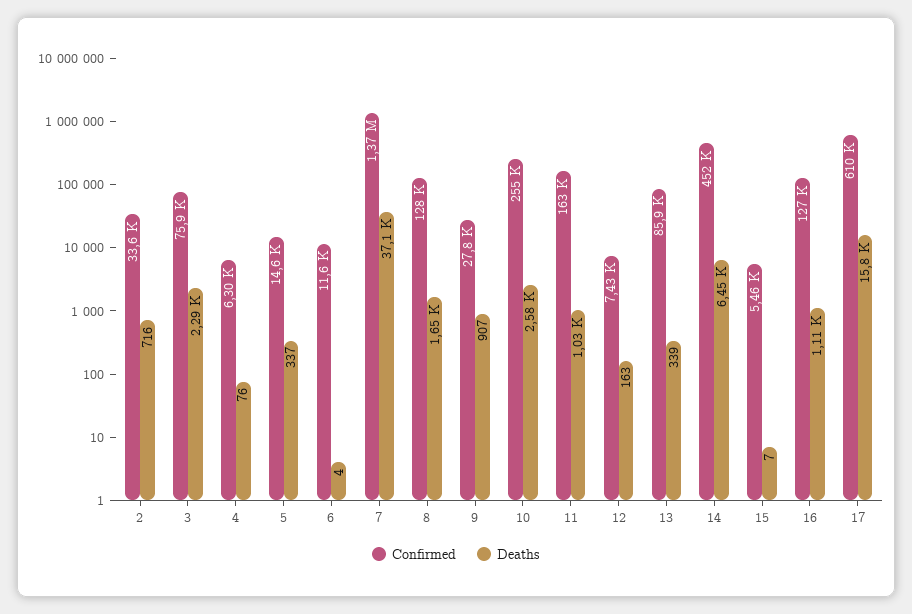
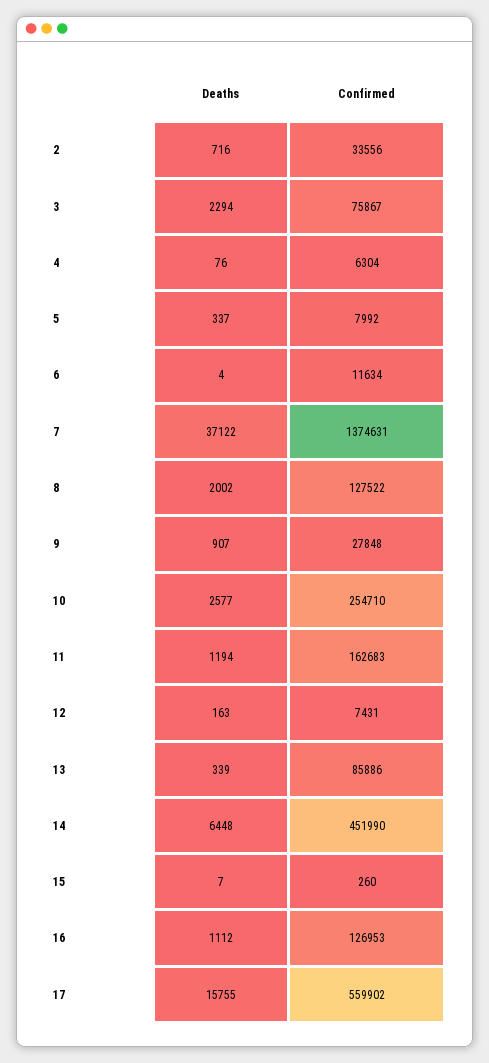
Confirmed, 5: 14600 -> 7992
Deaths, 8: 1650 -> 2002
Deaths, 11: 1030 -> 1194
Confirmed, 15: 5460 -> 260
Confirmed, 17: 610000 -> 559902

